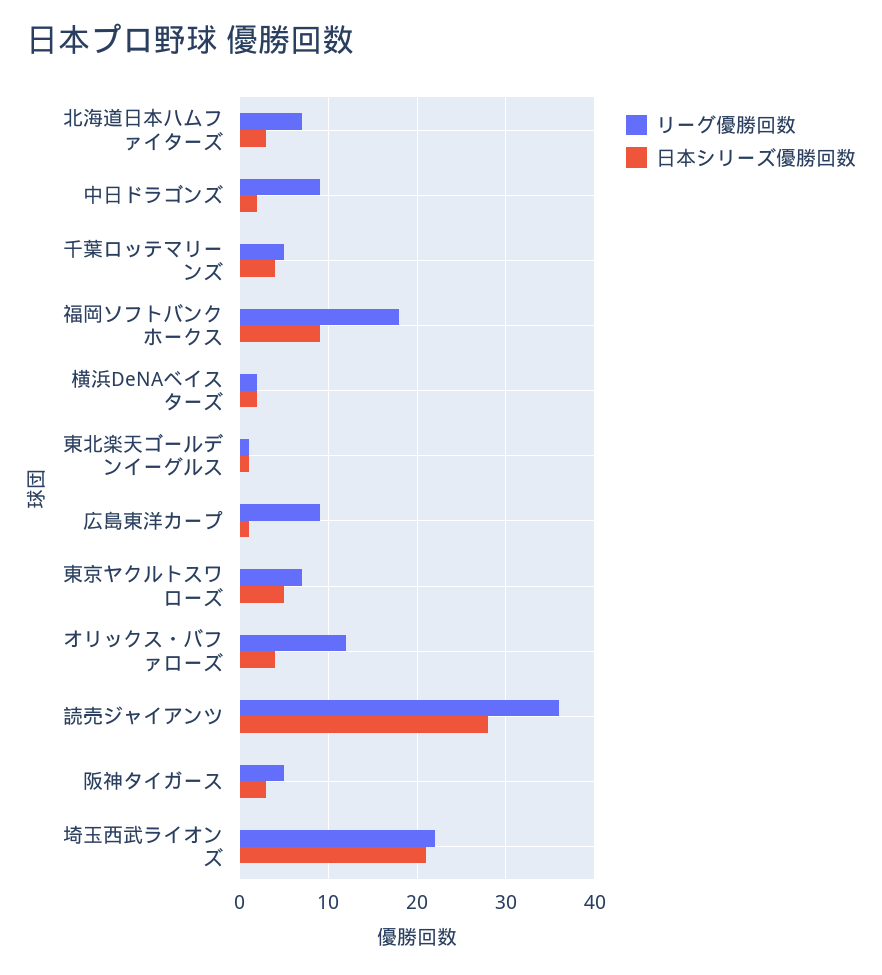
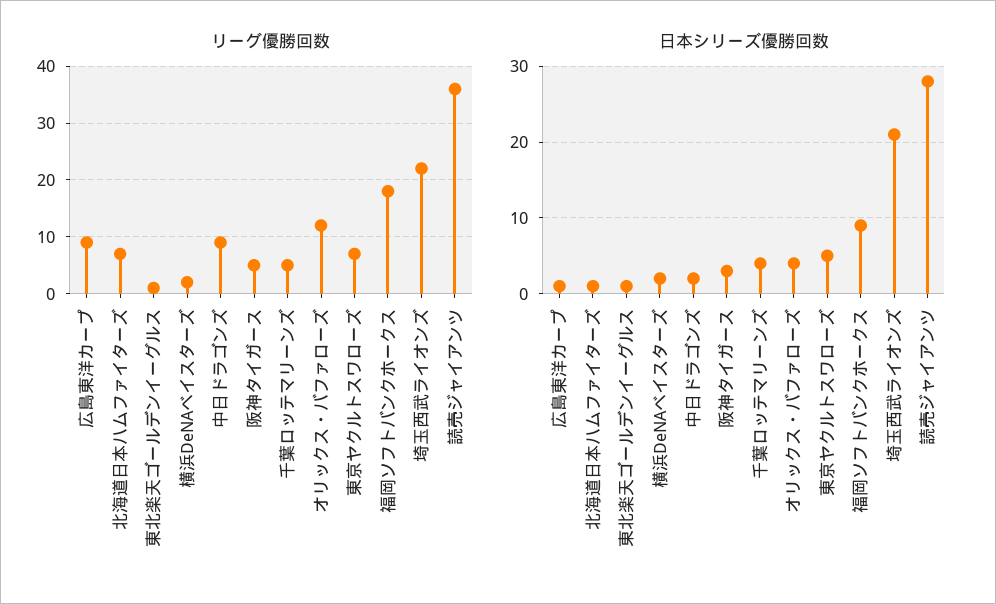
日本シリーズ優勝回数, 北海道日本ハムファイターズ: 3 -> 1

